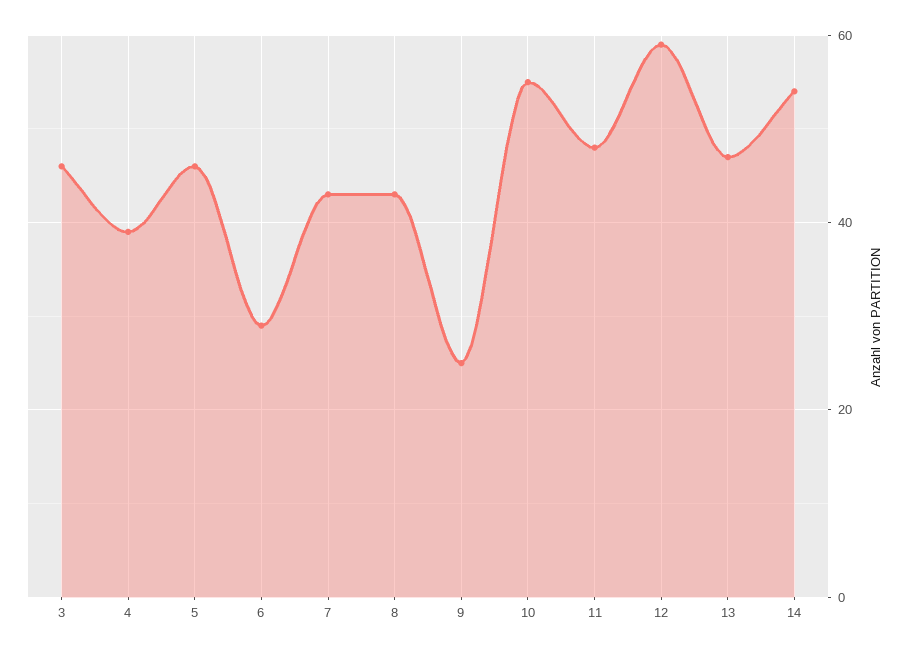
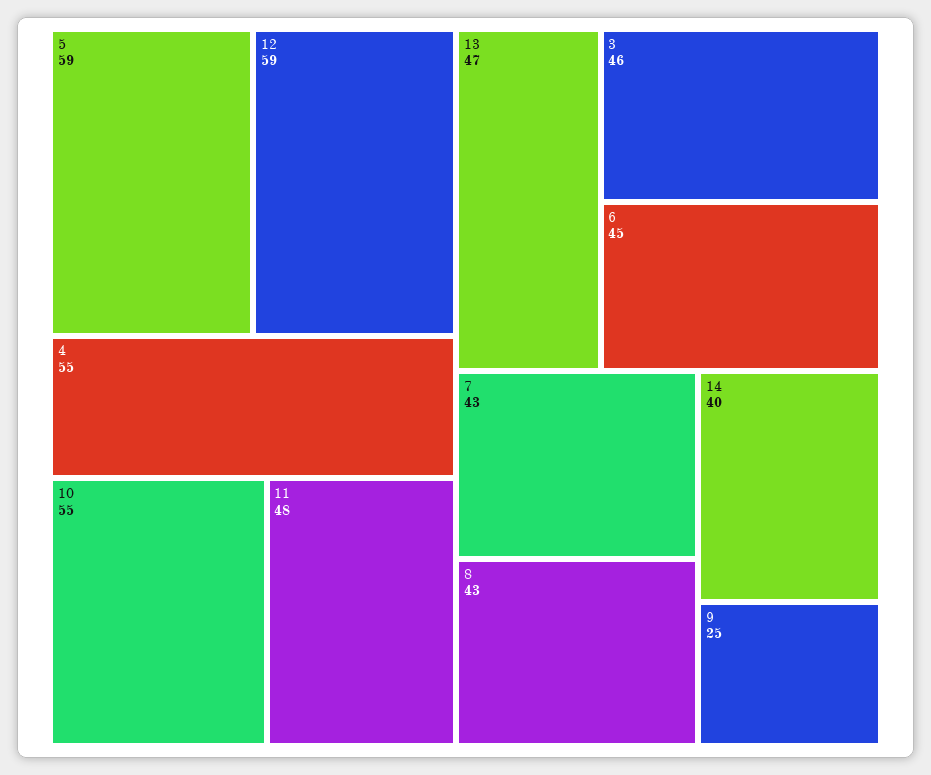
4: 40 -> 55
5: 45 -> 59
6: 30 -> 45
14: 55 -> 40

